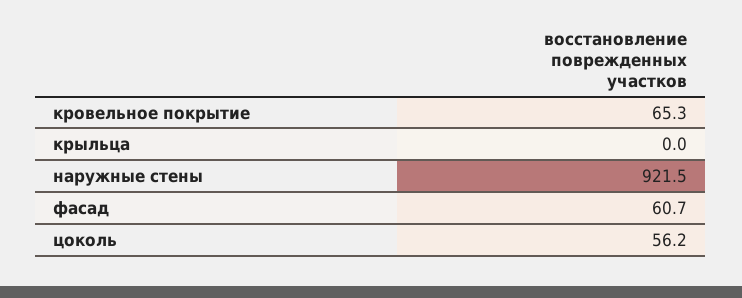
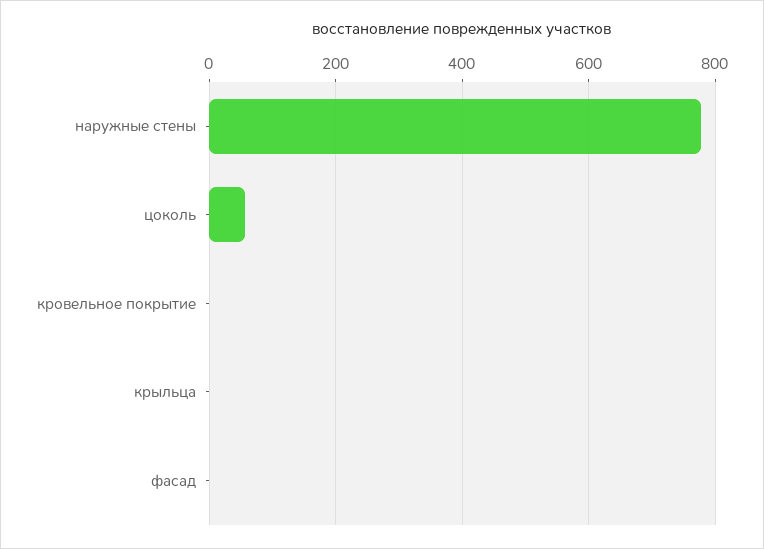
кровельное покрытие: 65.3 -> 0
наружные стены: 921.5 -> 780
фасад: 60.7 -> 0

